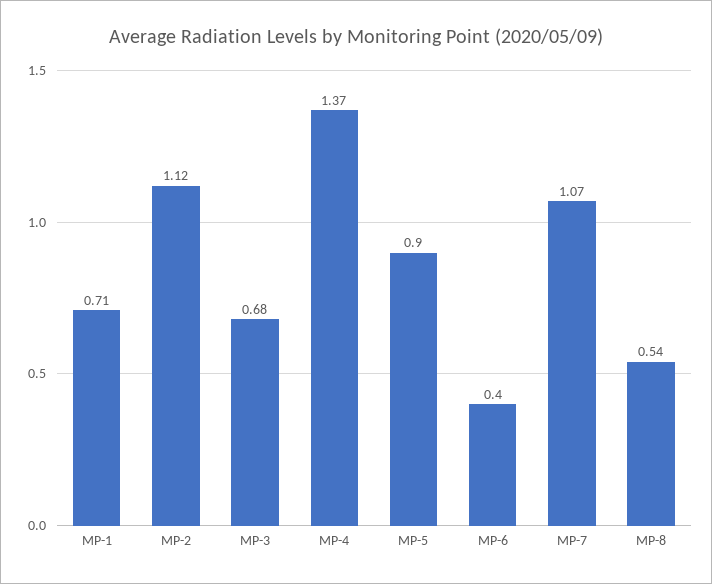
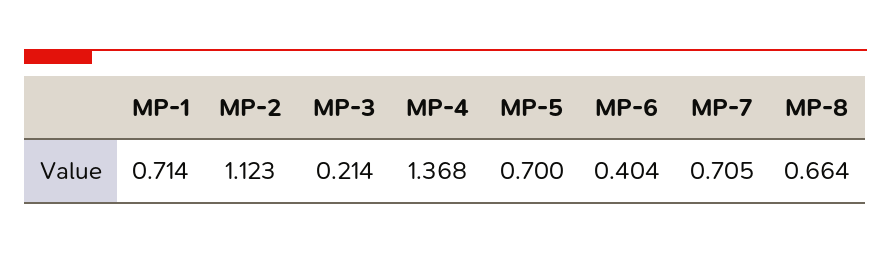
MP-3: 0.68 -> 0.214
MP-5: 0.9 -> 0.7
MP-7: 1.07 -> 0.705
MP-8: 0.54 -> 0.664

